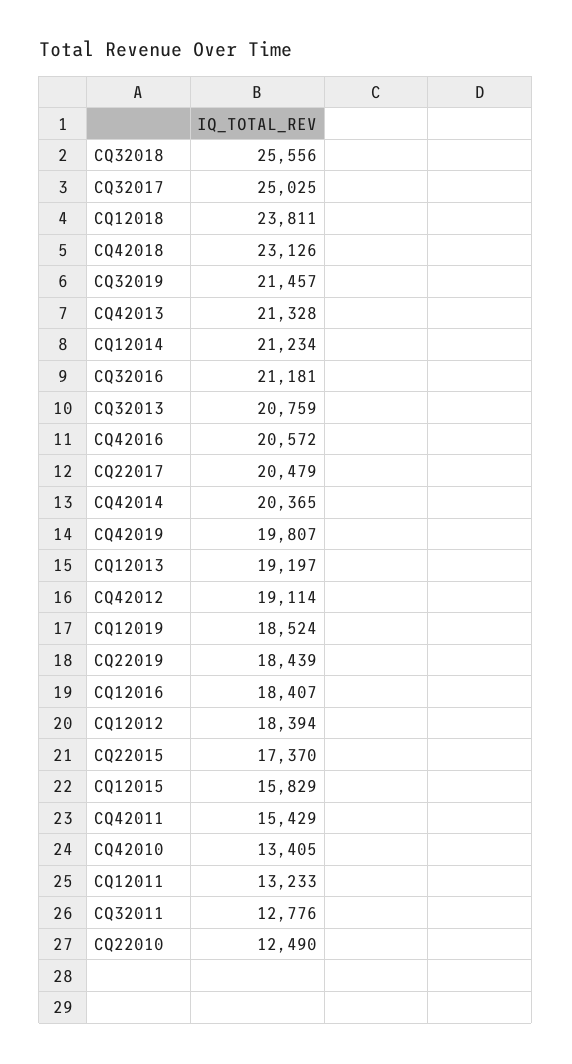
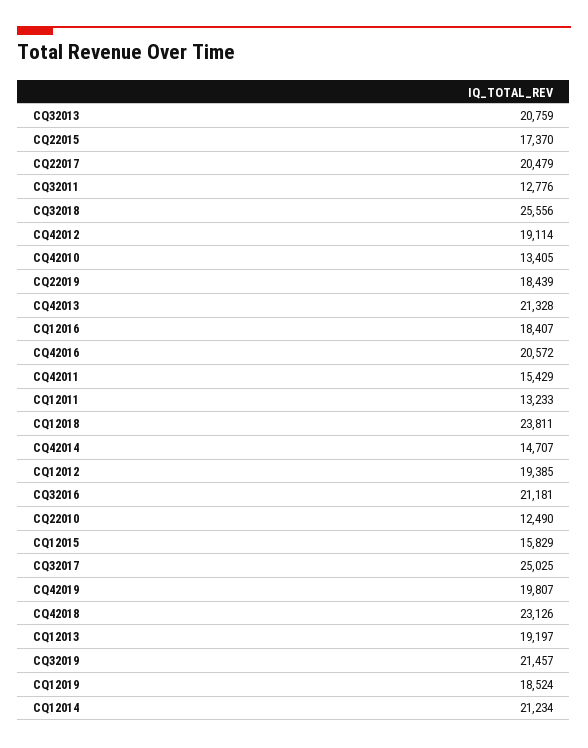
CQ42014: 20365 -> 14707
CQ12012: 18394 -> 19385

